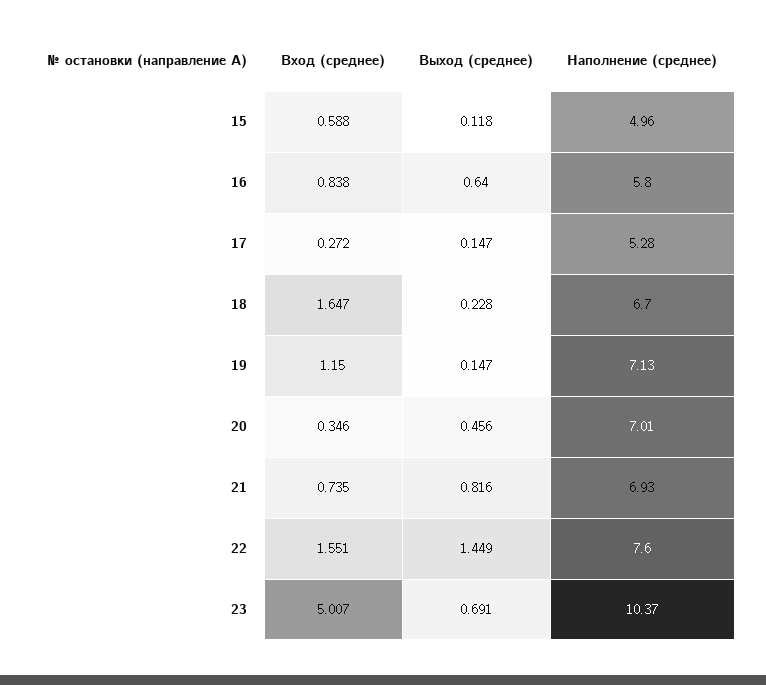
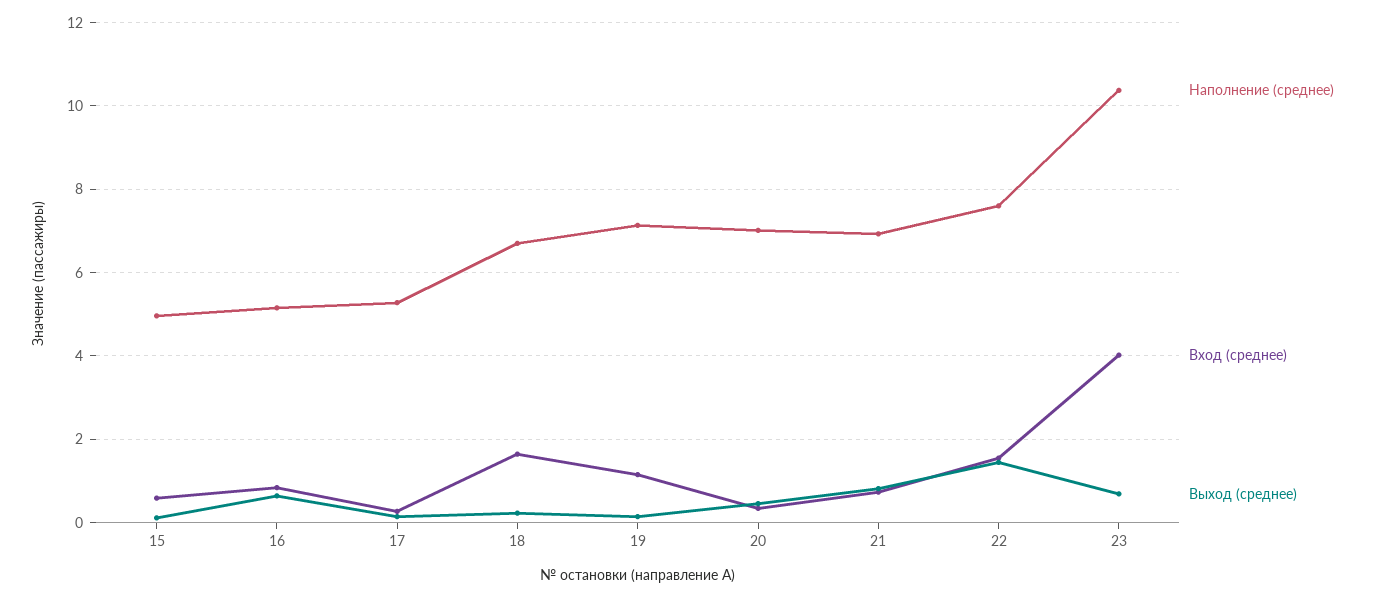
Наполнение (среднее), 16: 5.8 -> 5.2
Вход (среднее), 23: 5.007 -> 4

